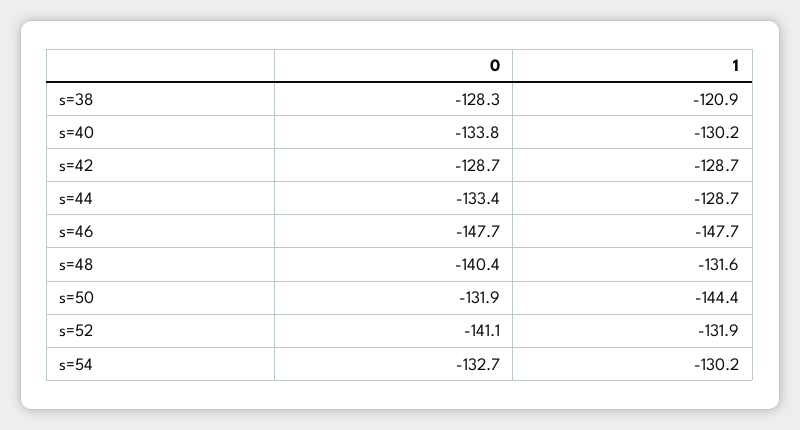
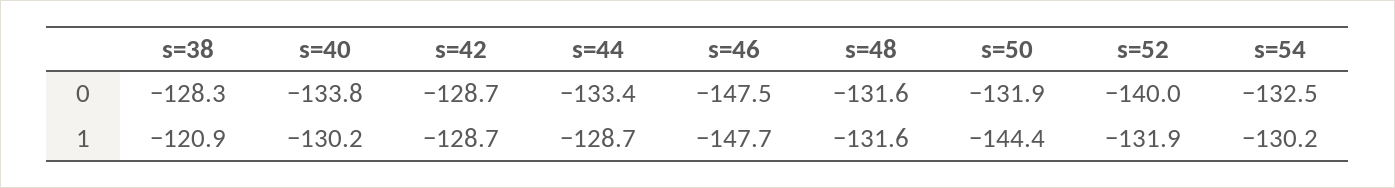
0, s=46: -147.7 -> -147.5
0, s=48: -140.4 -> -131.6
0, s=52: -141.1 -> -140
0, s=54: -132.7 -> -132.5

